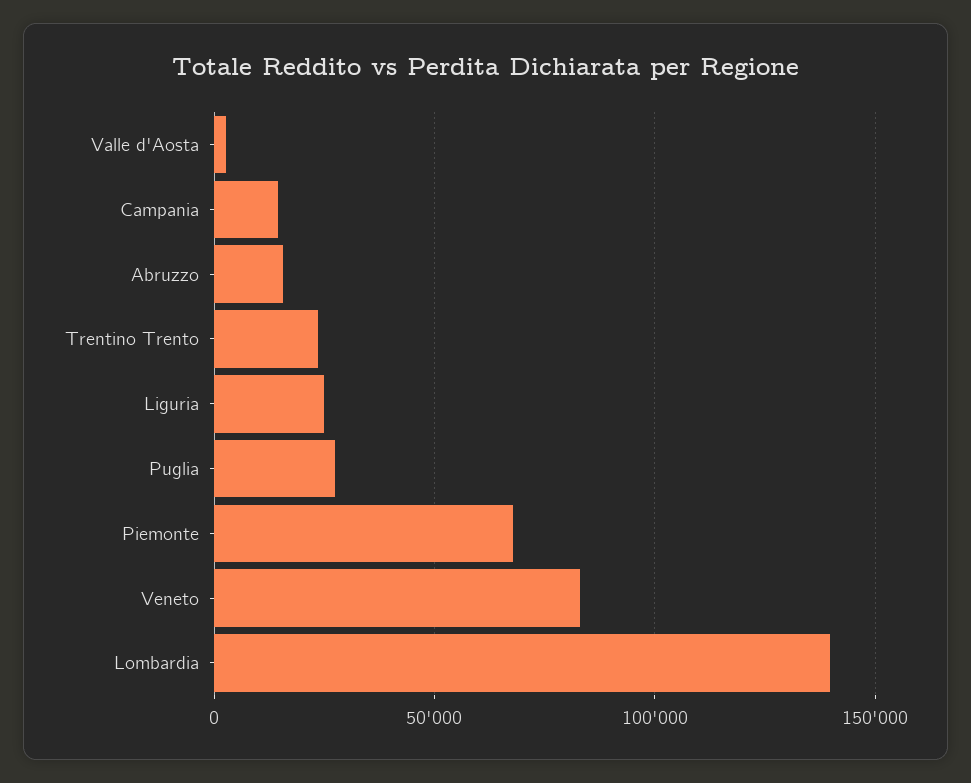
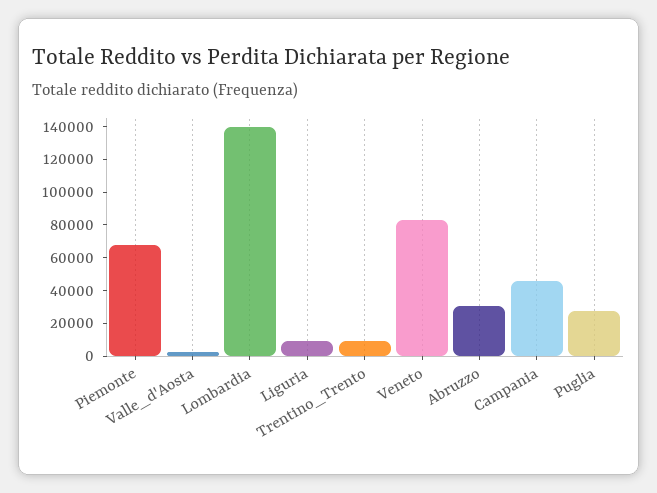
Campania: 15000 -> 45000
Abruzzo: 15000 -> 30000
Trentino Trento: 25000 -> 10000
Liguria: 25000 -> 10000

